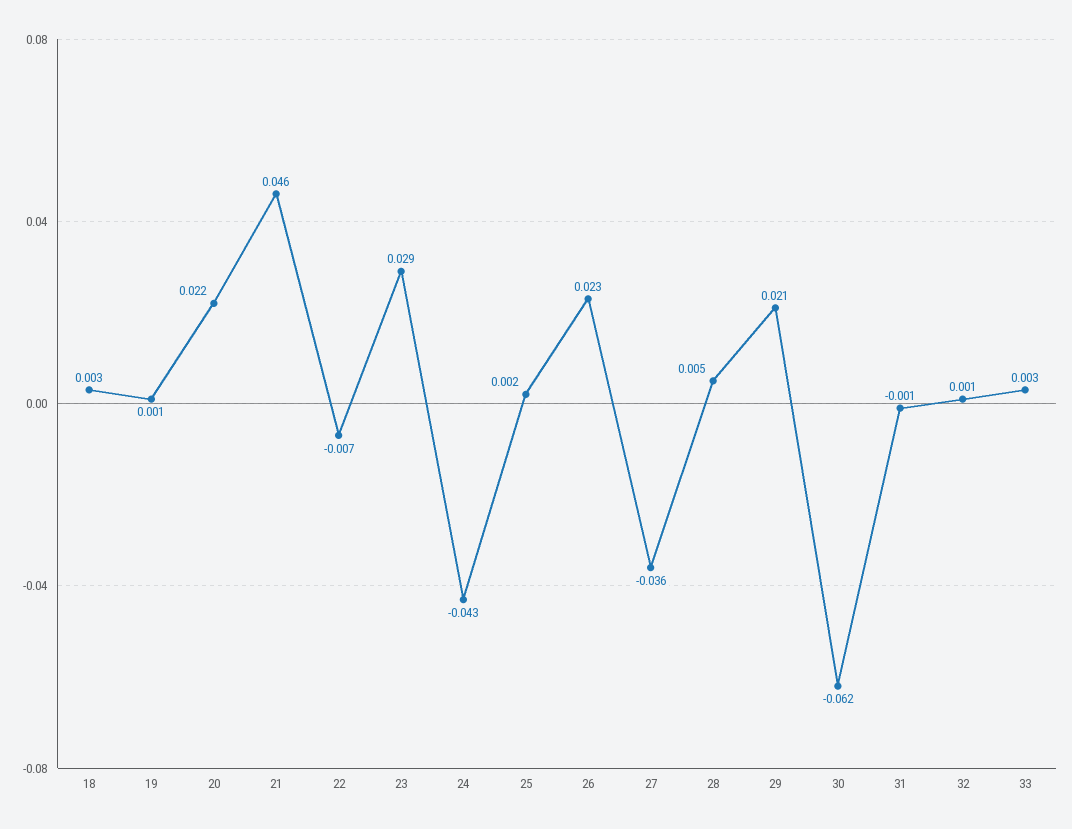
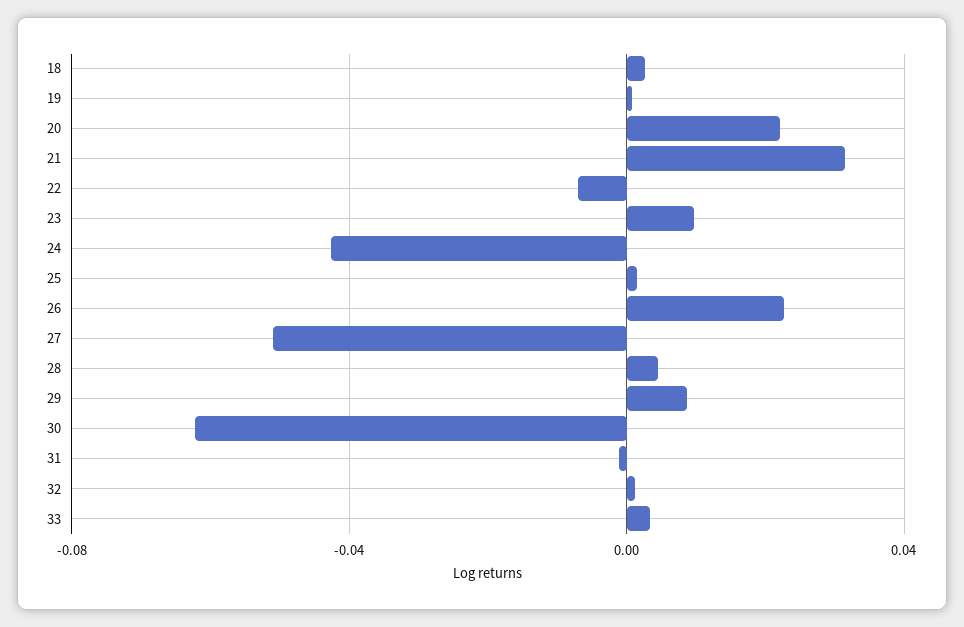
21: 0.046 -> 0.03
23: 0.029 -> 0.01
27: -0.036 -> -0.05
29: 0.021 -> 0.01

